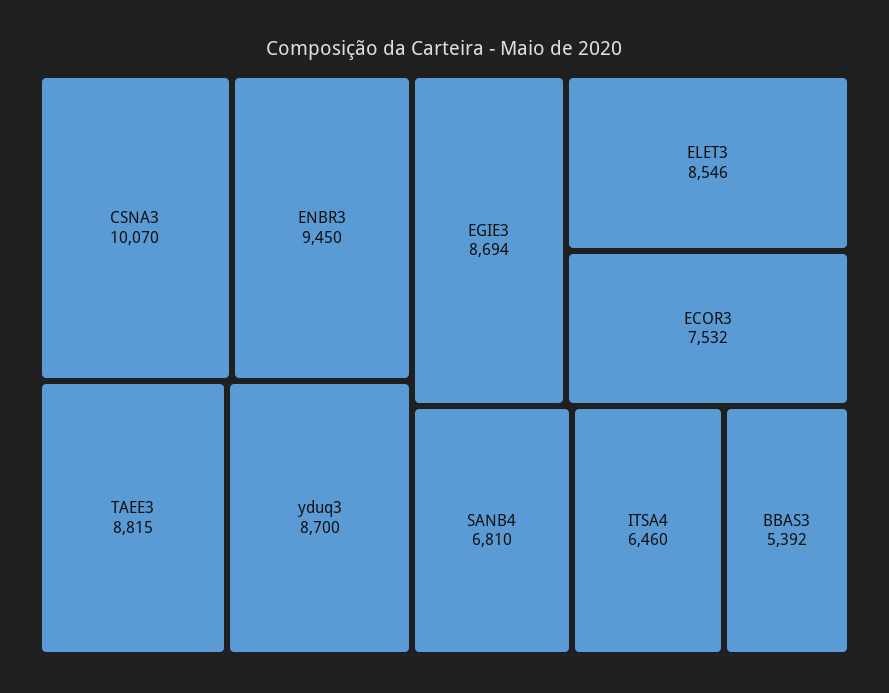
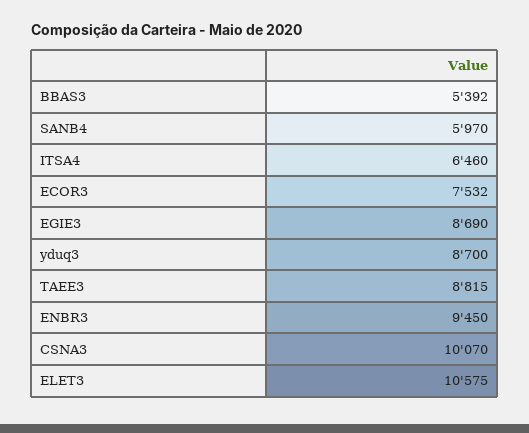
EGIE3: 8694 -> 8690
ELET3: 8546 -> 10575
SANB4: 6810 -> 5970

